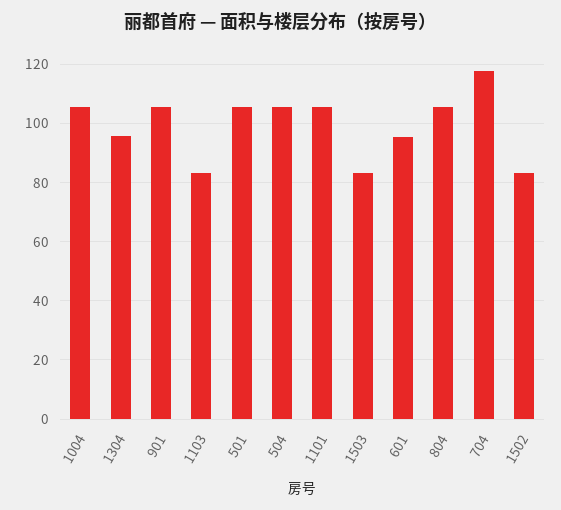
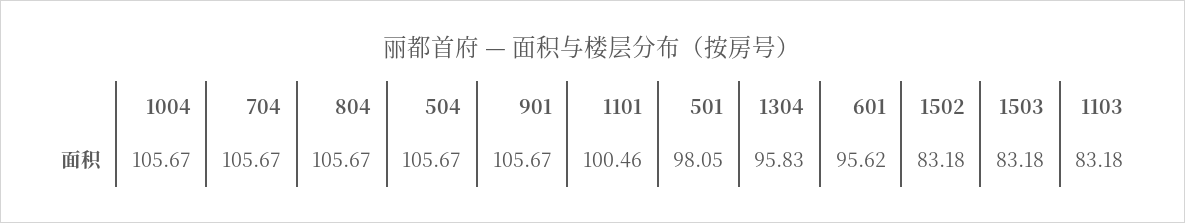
501: 105 -> 98.05
1101: 105 -> 100.46
704: 117.5 -> 105.67

